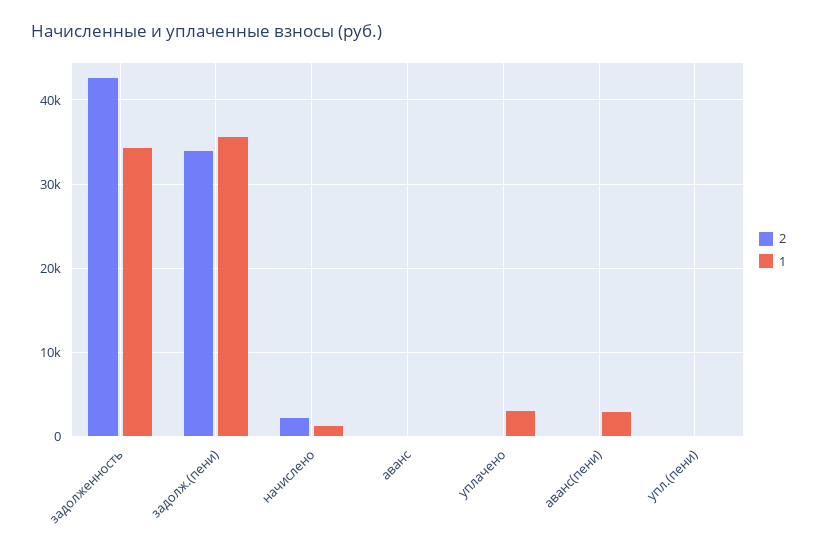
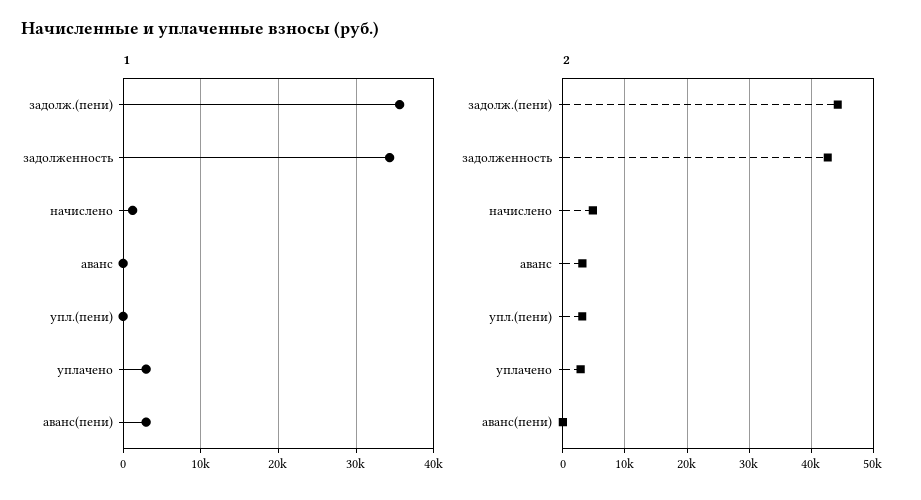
2, задолж.(пени): 34000 -> 44000
2, начислено: 2000 -> 5000
2, аванс: 0 -> 3000
2, уплачено: 0 -> 3000
2, упл.(пени): 0 -> 3000

